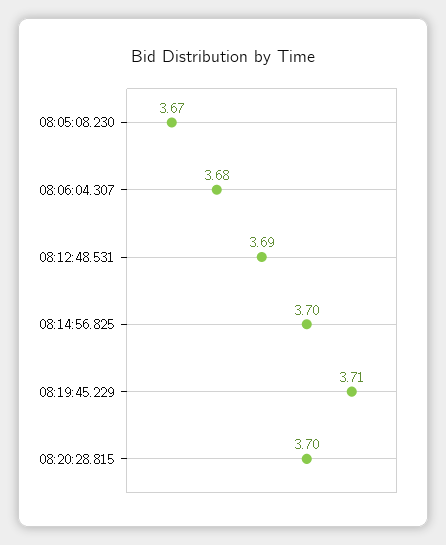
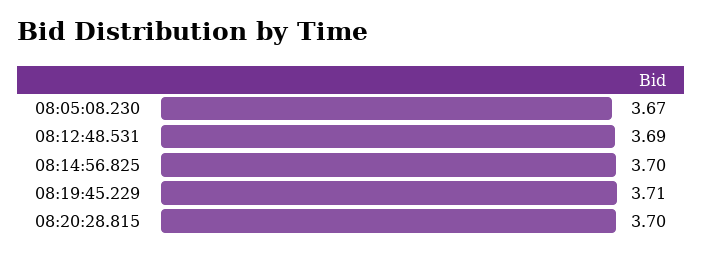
08:06:04.307: 3.68 -> none

